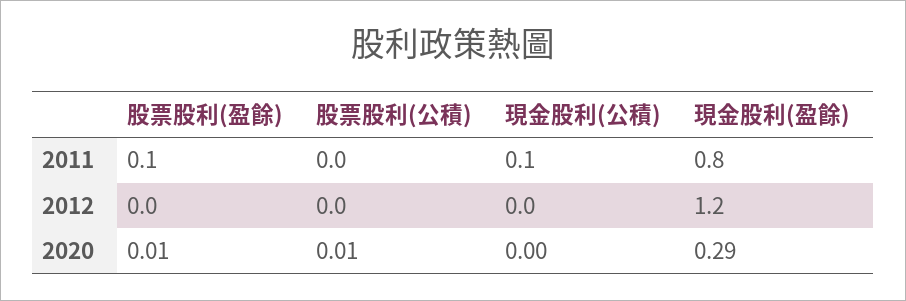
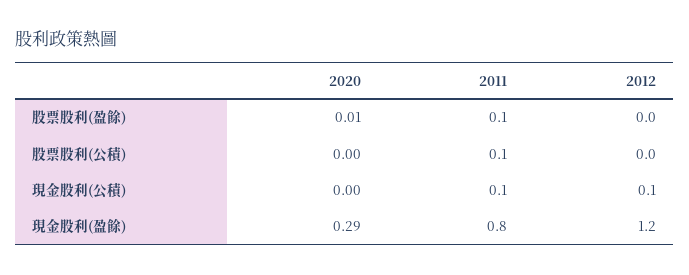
股票股利(公積), 2011: 0 -> 0.1
現金股利(公積), 2012: 0 -> 0.1
股票股利(公積), 2020: 0.01 -> 0

